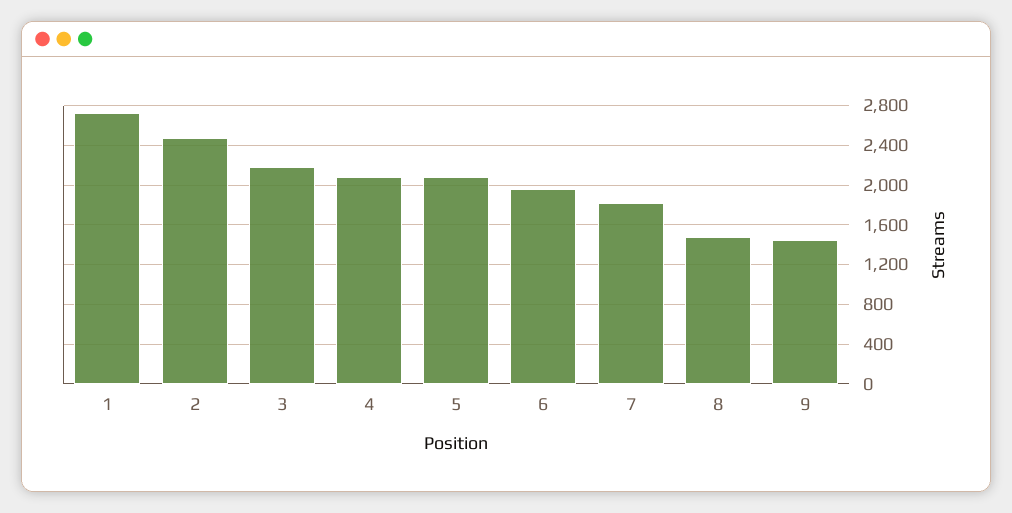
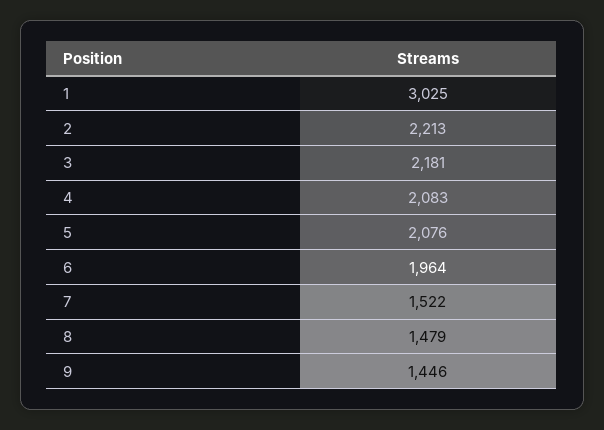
1: 2700 -> 3025
2: 2500 -> 2213
7: 1800 -> 1522

